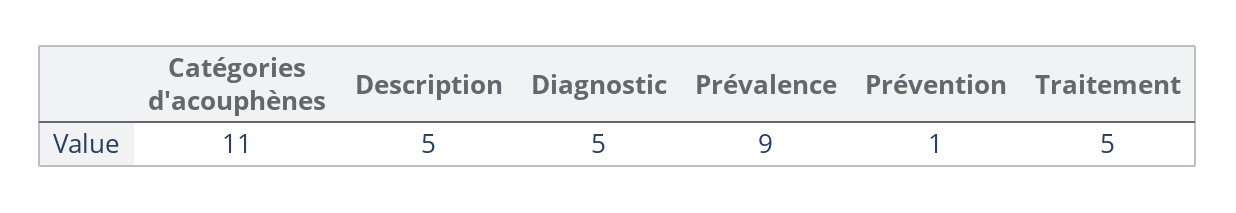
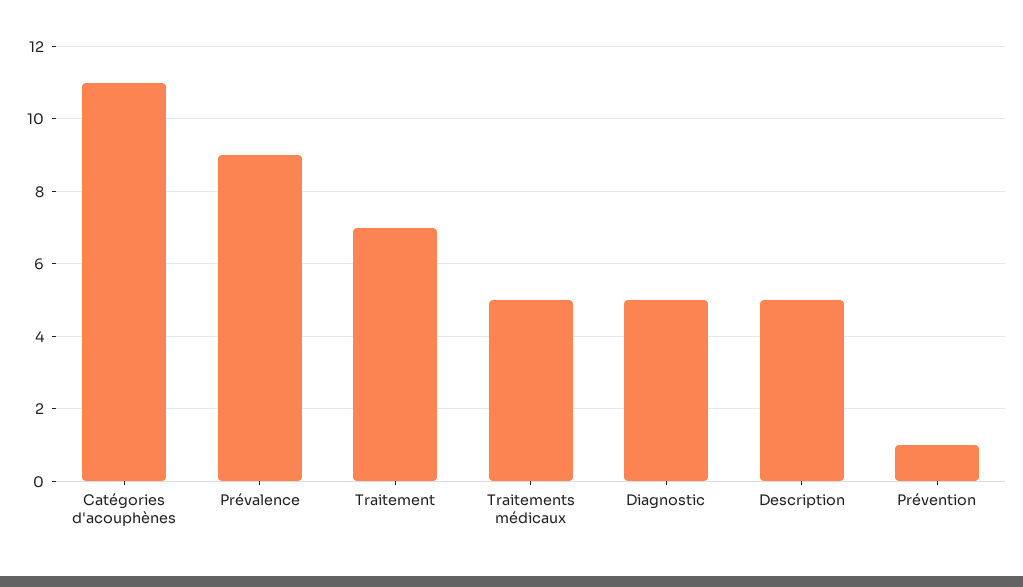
Traitement: 5 -> 7
Traitements médicaux: none -> 5

